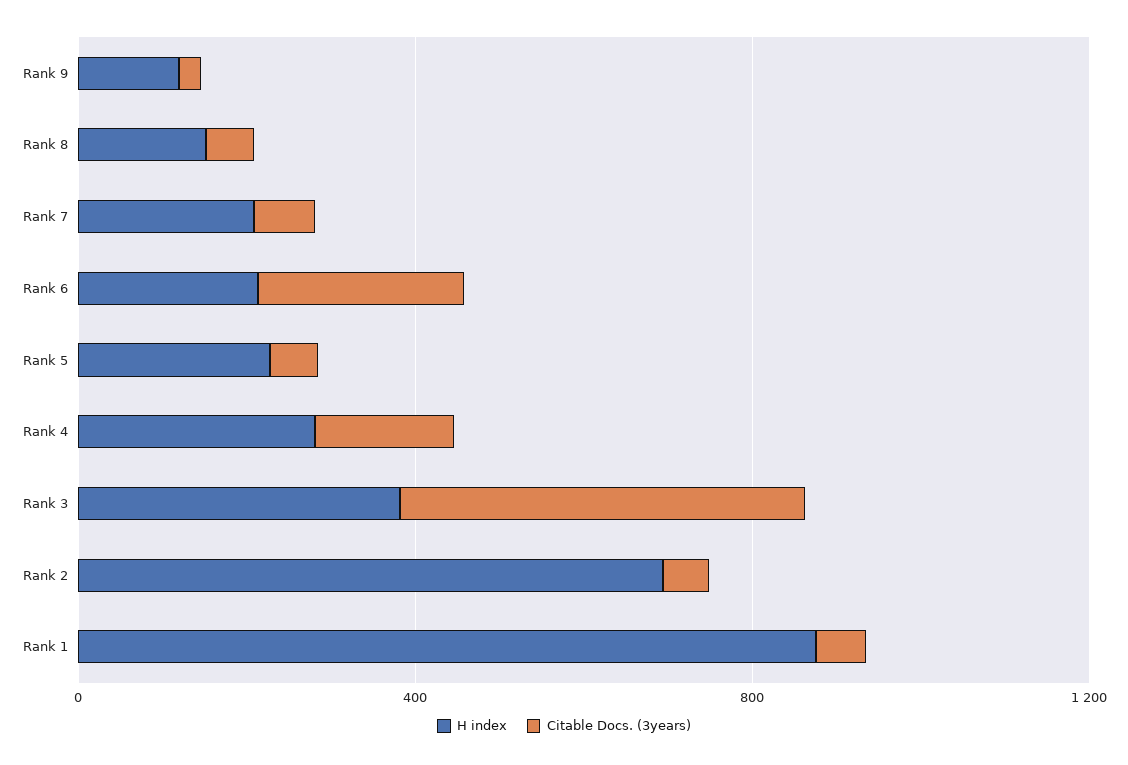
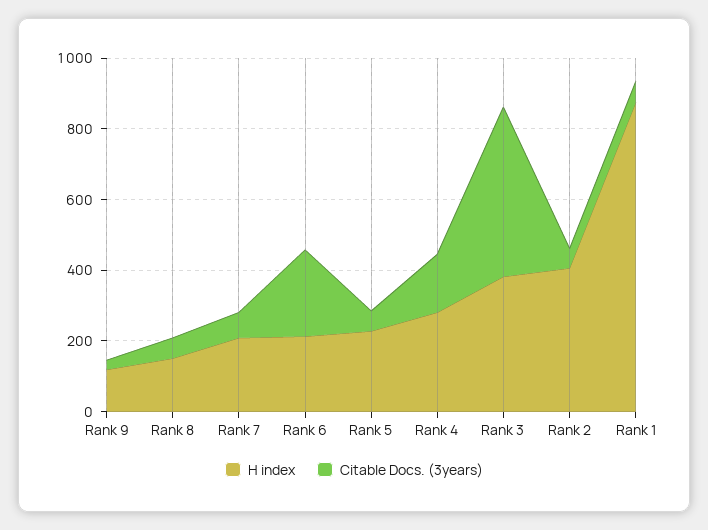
H index, Rank 2: 700 -> 400

